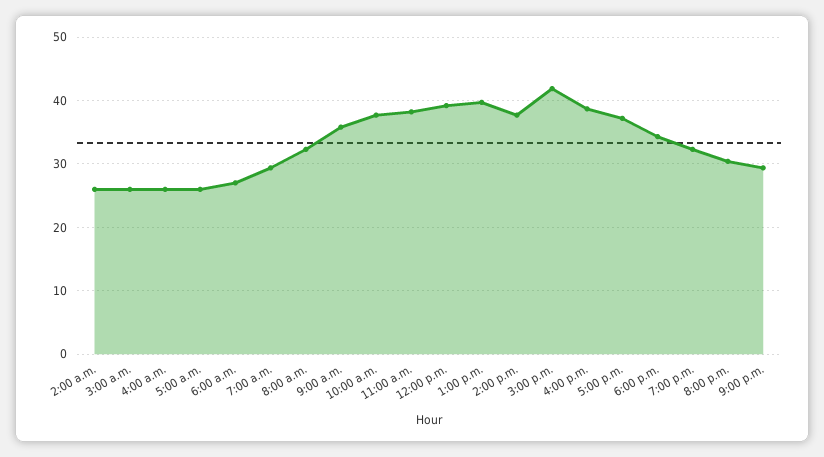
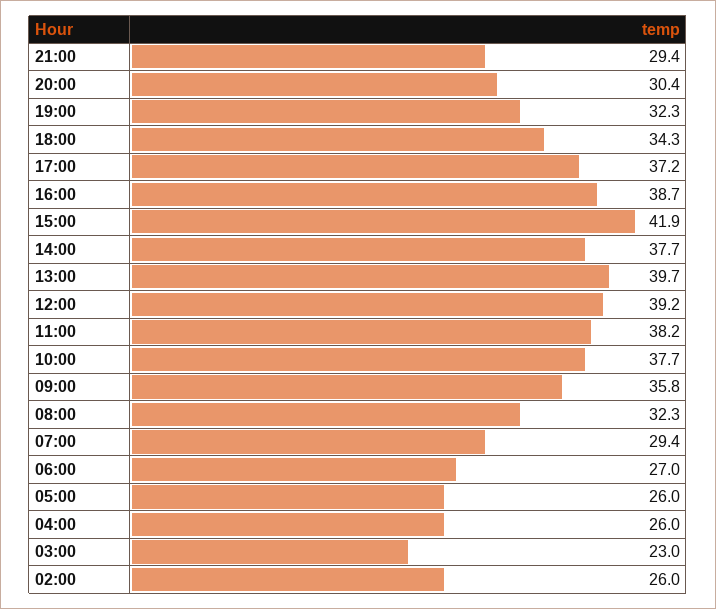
3:00 a.m.: 26 -> 23

